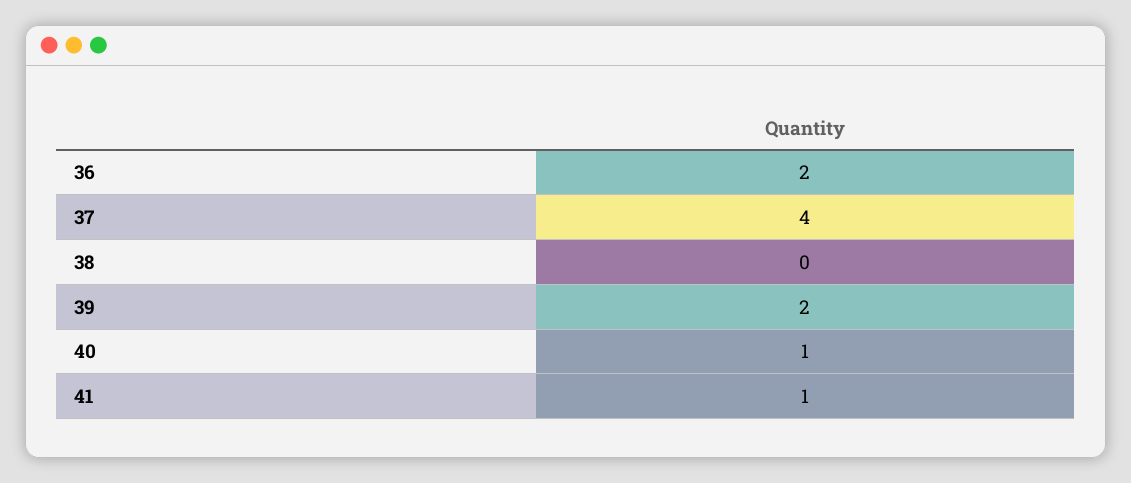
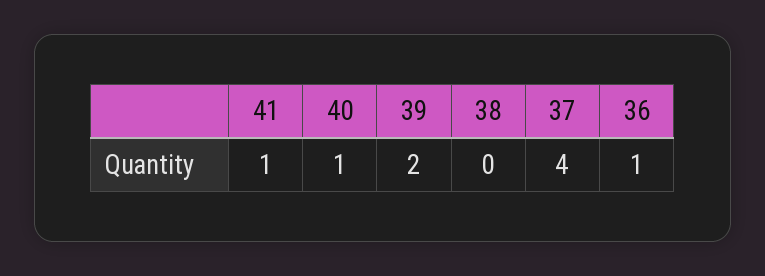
36: 2 -> 1

